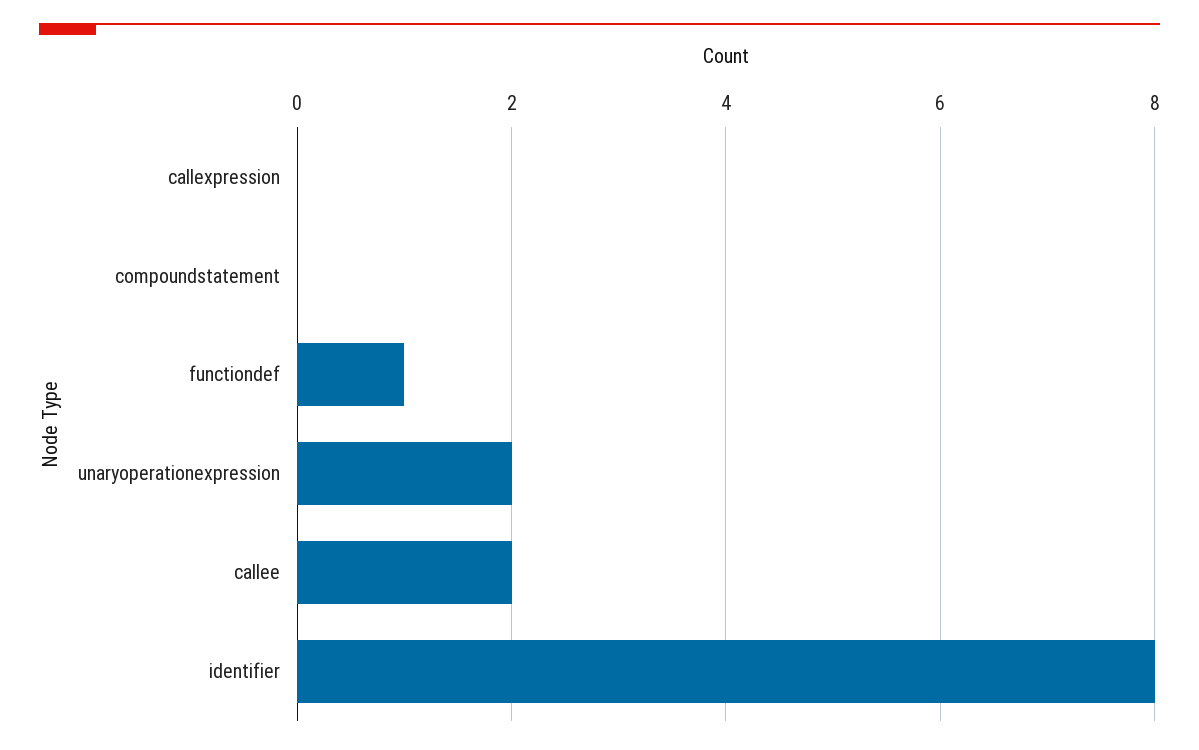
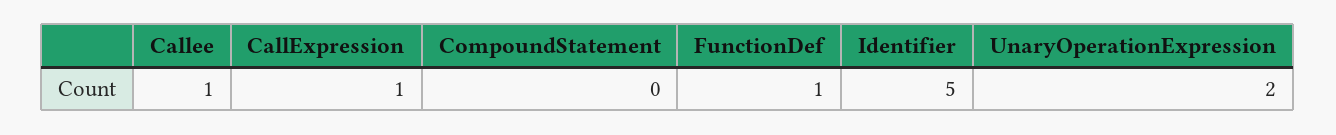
callexpression: 0 -> 1
callee: 2 -> 1
identifier: 8 -> 5

